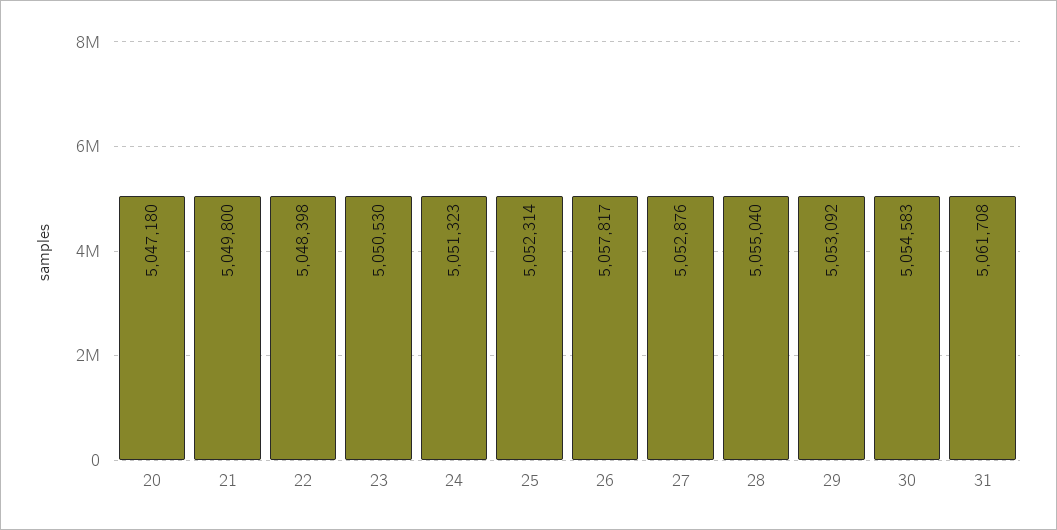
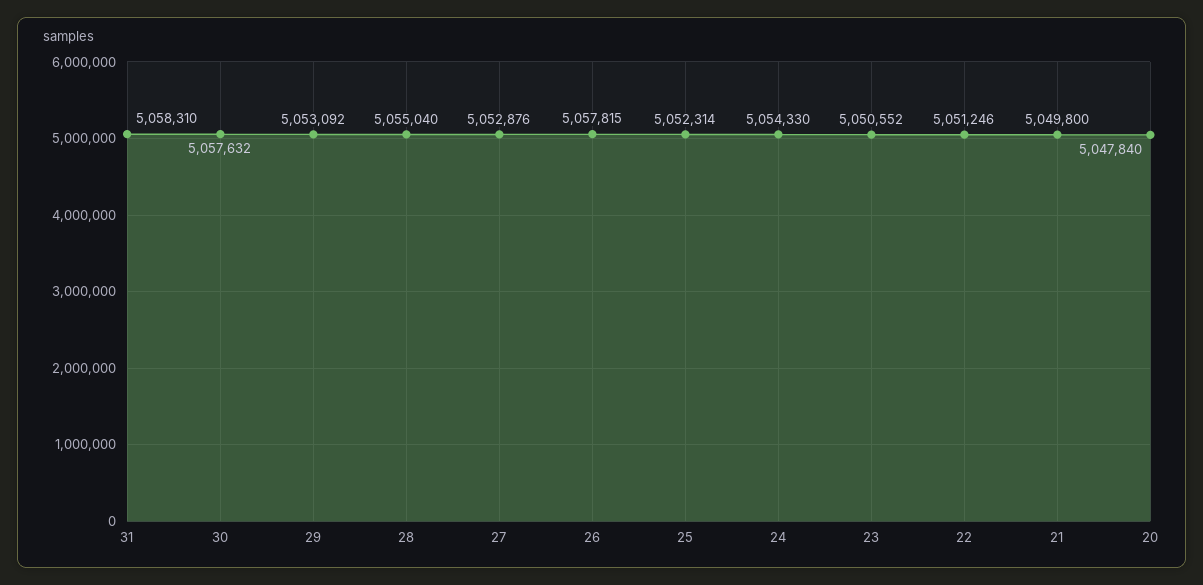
20: 5047180 -> 5047840
22: 5048398 -> 5051246
23: 5050530 -> 5050552
24: 5051323 -> 5054330
26: 5057817 -> 5057815
30: 5054583 -> 5057632
31: 5061708 -> 5058310

